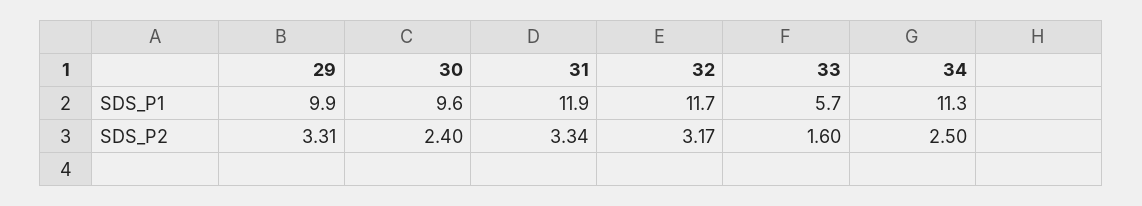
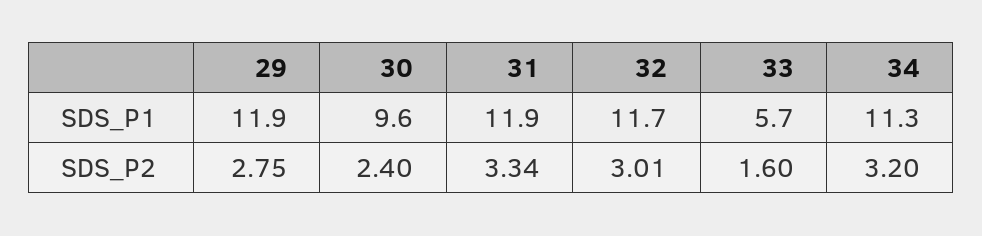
29, SDS_P1: 9.9 -> 11.9
29, SDS_P2: 3.31 -> 2.75
32, SDS_P2: 3.17 -> 3.01
34, SDS_P2: 2.5 -> 3.2

